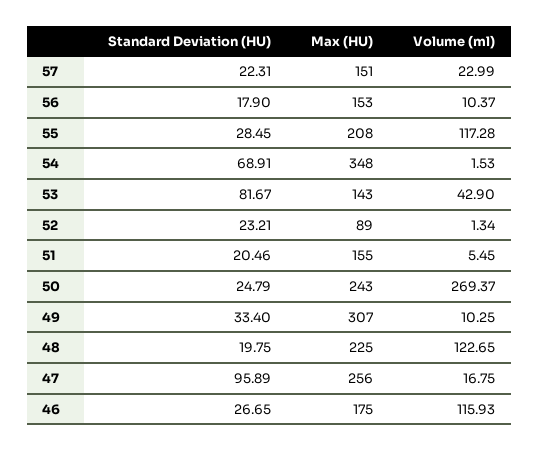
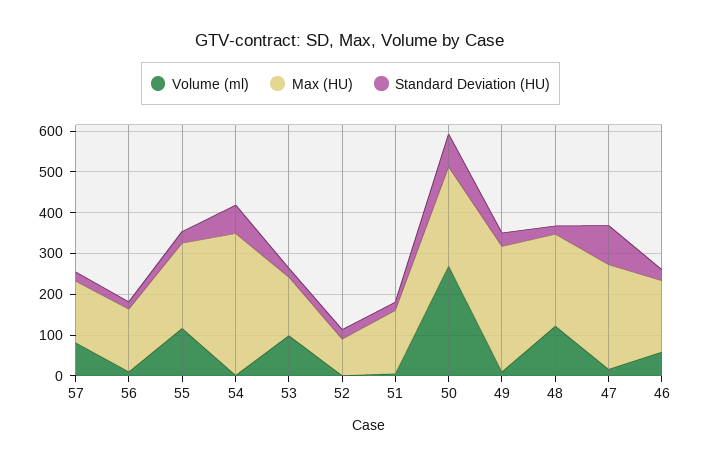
Volume (ml), 57: 22.99 -> 80
Standard Deviation (HU), 53: 81.67 -> 20
Volume (ml), 53: 42.9 -> 100
Standard Deviation (HU), 50: 24.79 -> 80
Volume (ml), 46: 115.93 -> 60

